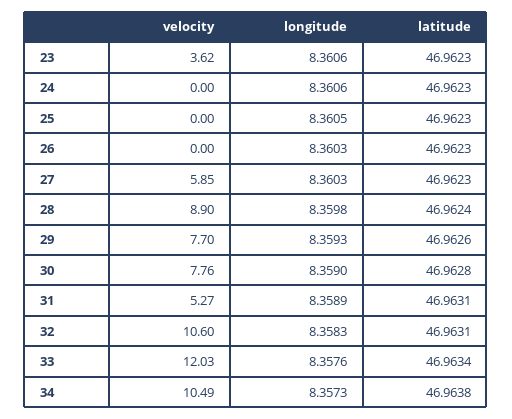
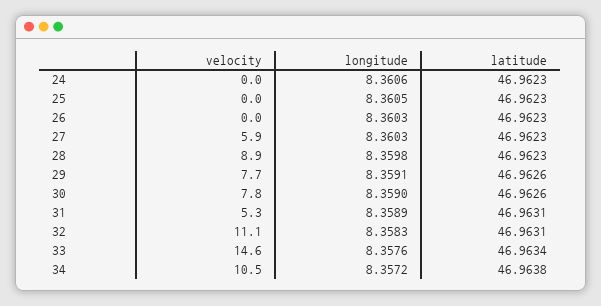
velocity, 23: 3.62 -> none
longitude, 23: 8.3606 -> none
latitude, 23: 46.9623 -> none
latitude, 28: 46.9624 -> 46.9623
longitude, 29: 8.3593 -> 8.3591
latitude, 30: 46.9628 -> 46.9626
velocity, 32: 10.6 -> 11.1
velocity, 33: 12.03 -> 14.6
longitude, 34: 8.3573 -> 8.3572

